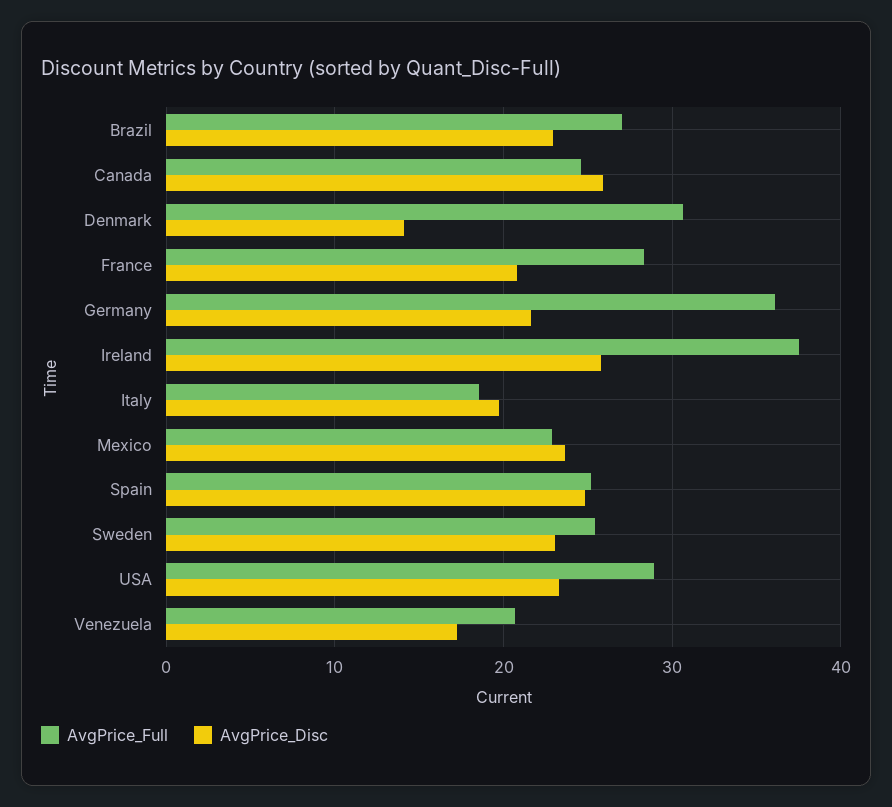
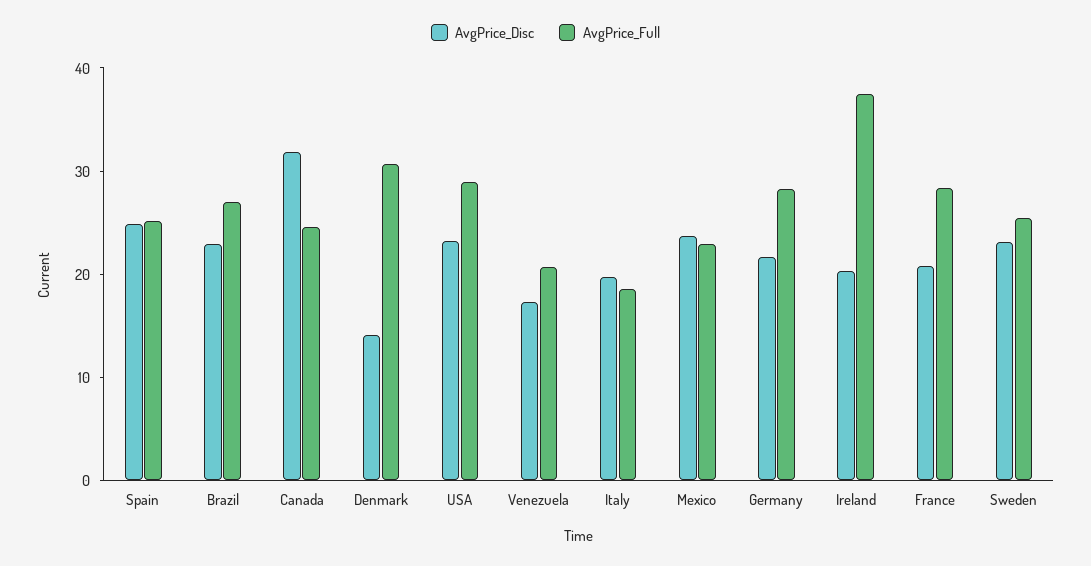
AvgPrice_Disc, Canada: 26 -> 32
AvgPrice_Full, Germany: 36 -> 28
AvgPrice_Disc, Ireland: 26 -> 20

